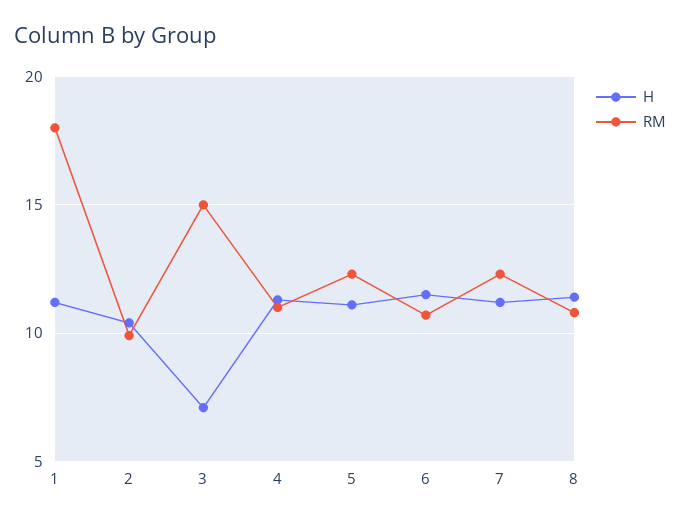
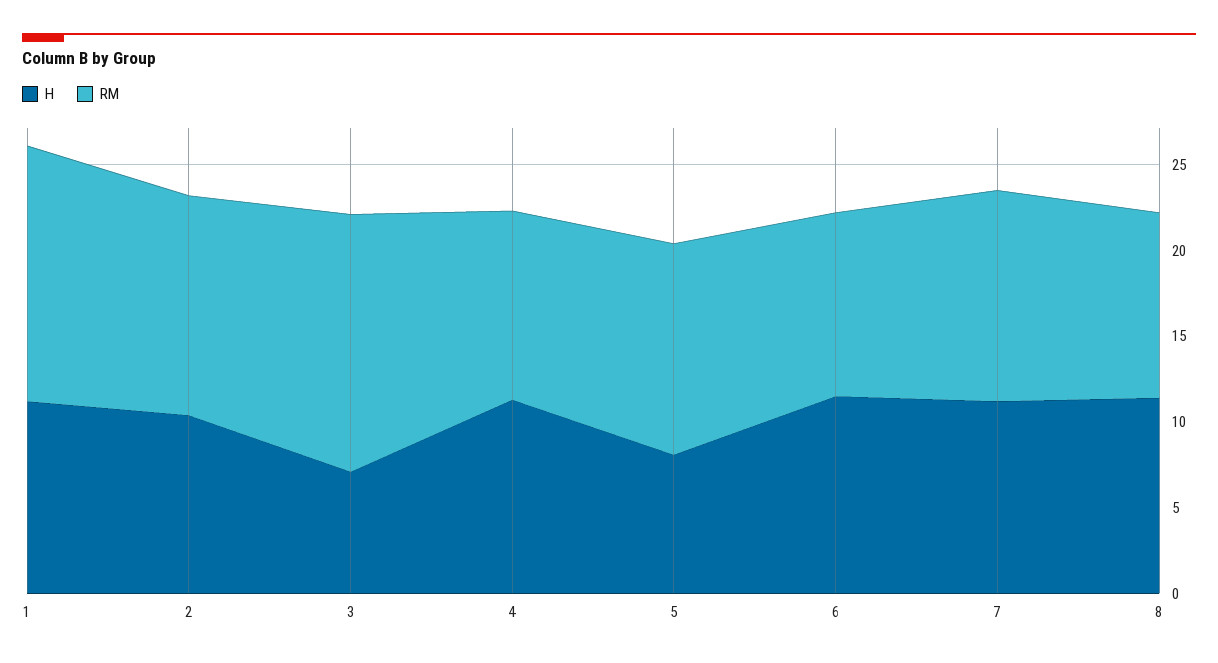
RM, 1: 18 -> 15
RM, 2: 10 -> 13
H, 5: 11 -> 8

